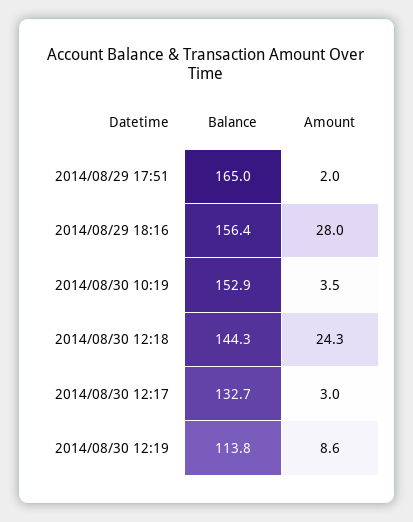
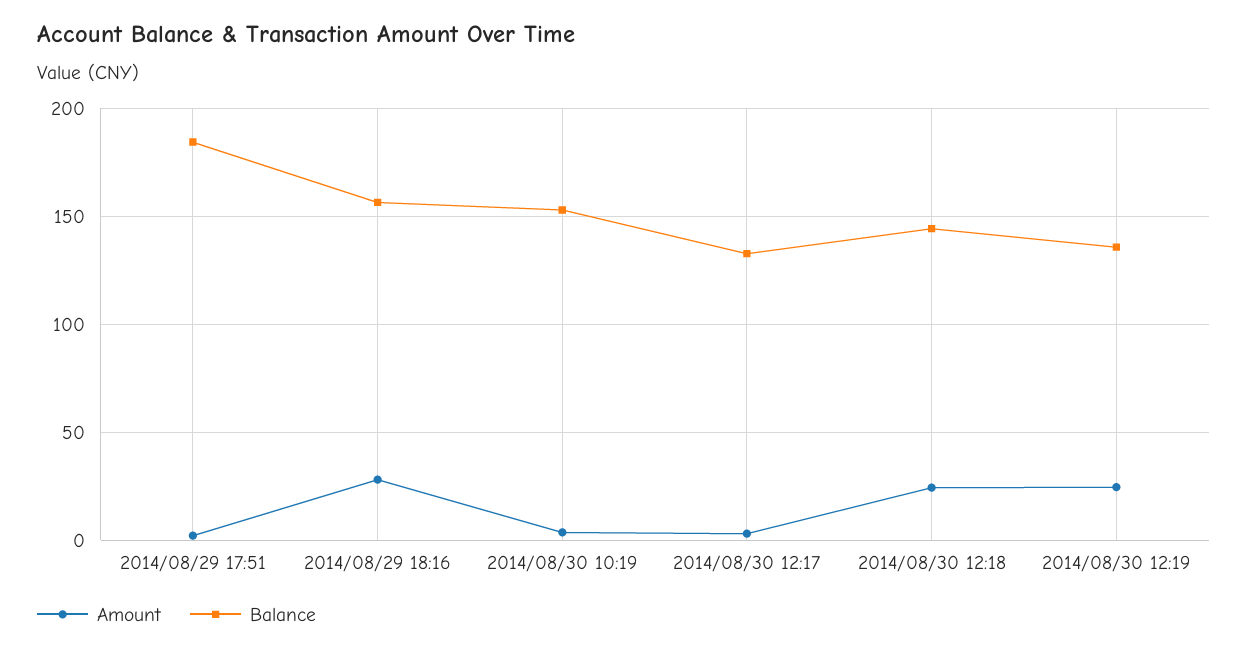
Balance, 2014/08/29 17:51: 165 -> 185
Balance, 2014/08/30 12:19: 113.8 -> 135
Amount, 2014/08/30 12:19: 8.6 -> 25

